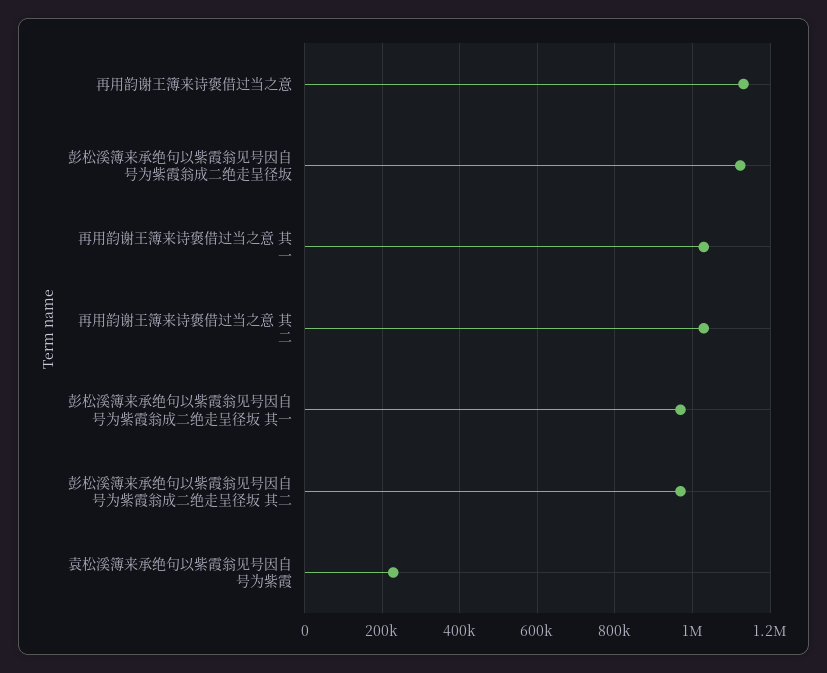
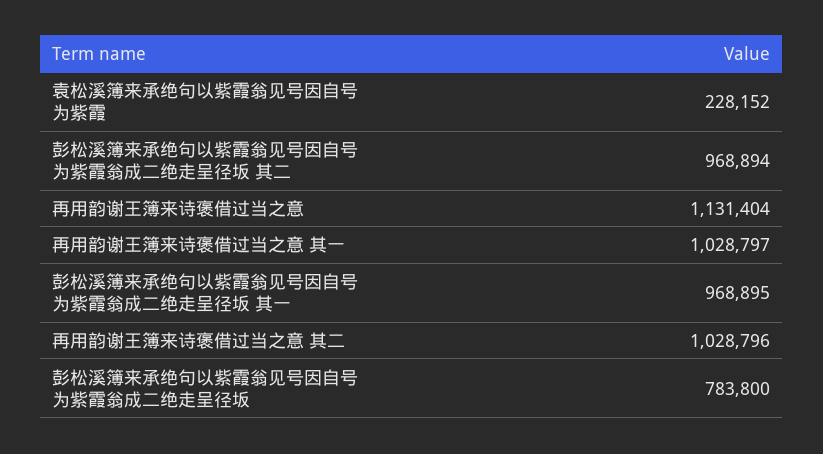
彭松溪簿来承绝句以紫霞翁见号因自号为紫霞翁成二绝走呈径坂: 1120000 -> 783800

